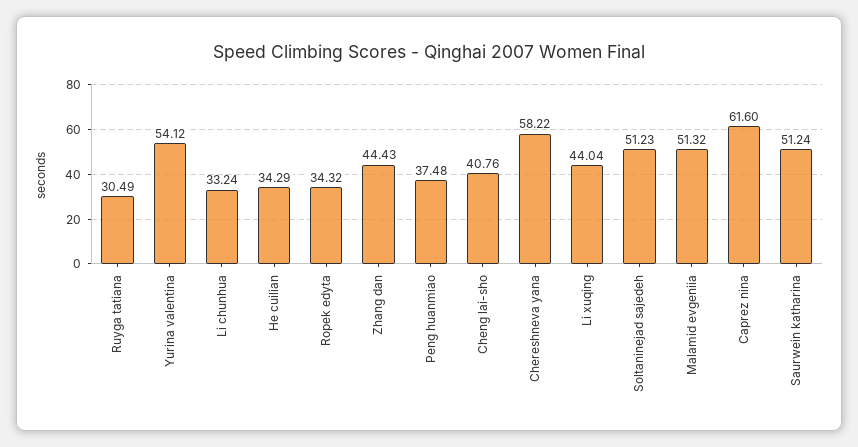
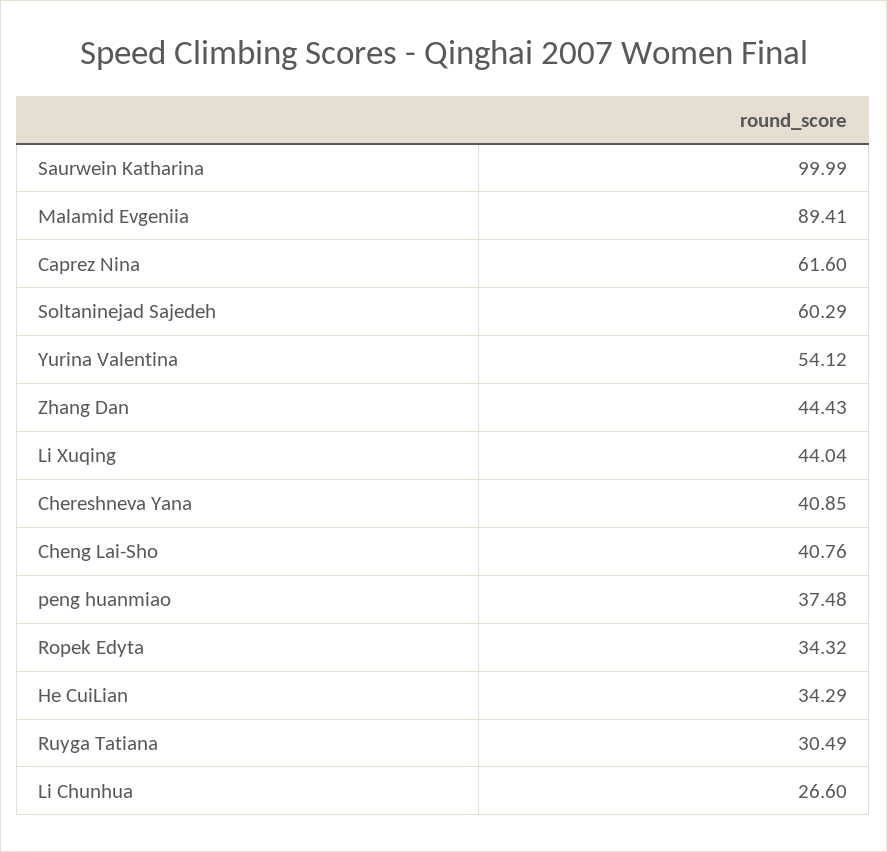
Li chunhua: 33.24 -> 26.6
Chereshneva yana: 58.22 -> 40.85
Soltaninejad sajedeh: 51.23 -> 60.29
Malamid evgeniia: 51.32 -> 89.41
Saurwein katharina: 51.24 -> 99.99

